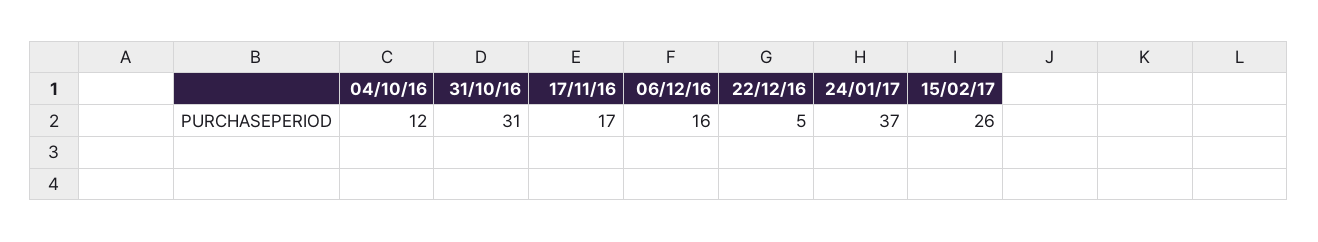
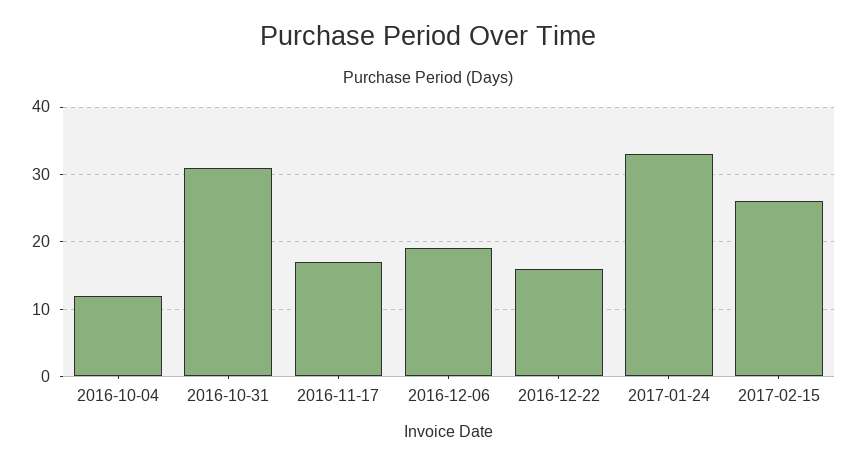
06/12/16: 16 -> 19
22/12/16: 5 -> 16
24/01/17: 37 -> 33

